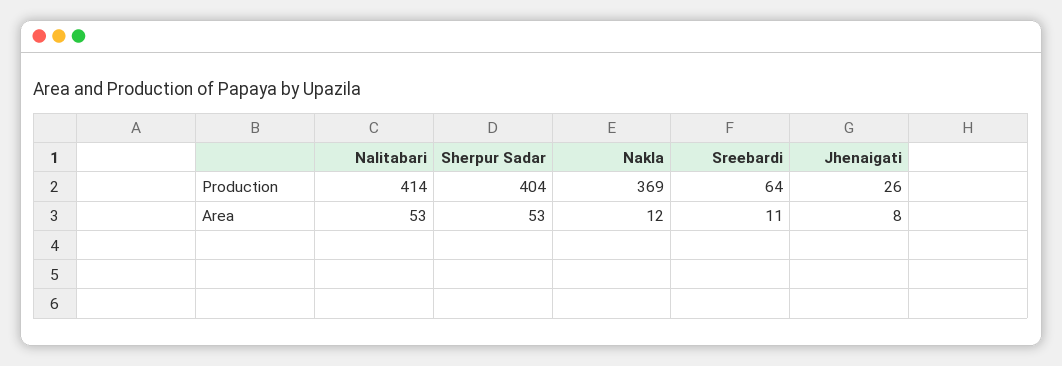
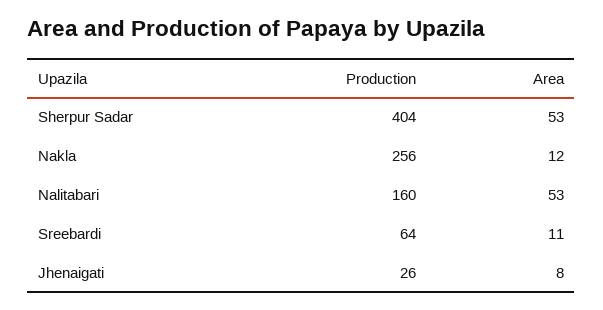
Nalitabari, Production: 414 -> 160
Nakla, Production: 369 -> 256

